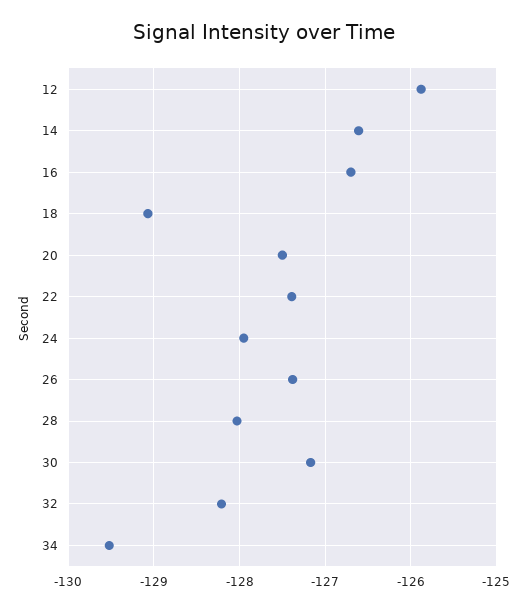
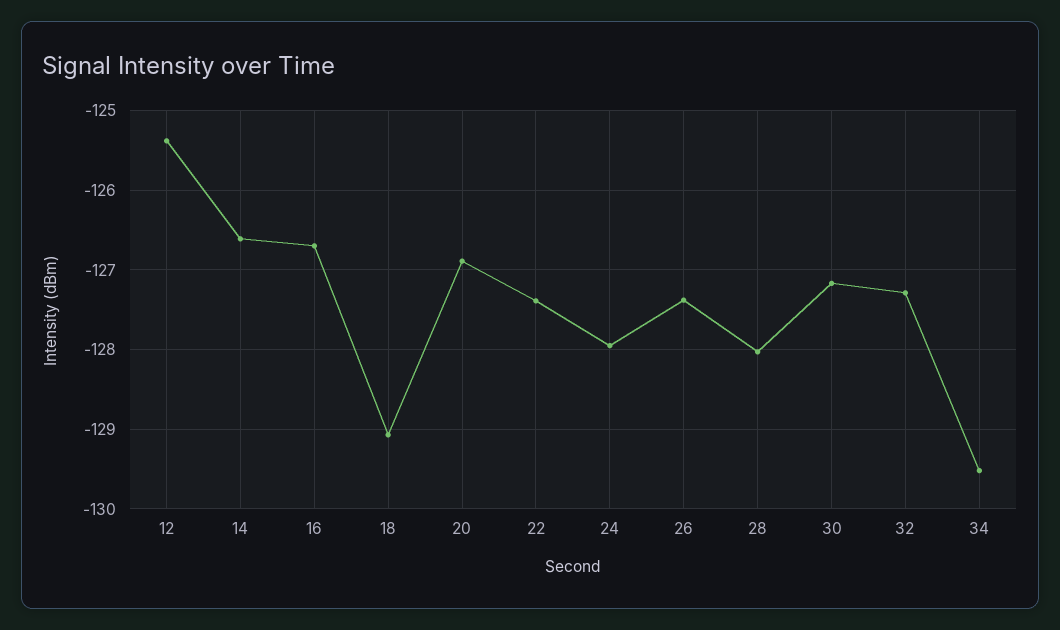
12: -125.9 -> -125.4
20: -127.5 -> -126.9
32: -128.2 -> -127.3

